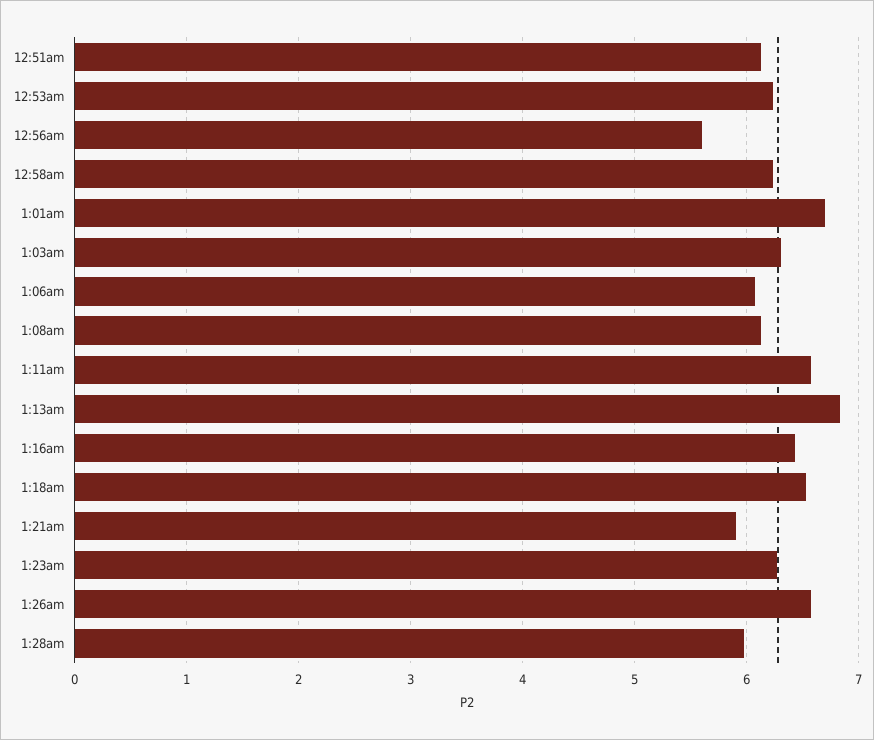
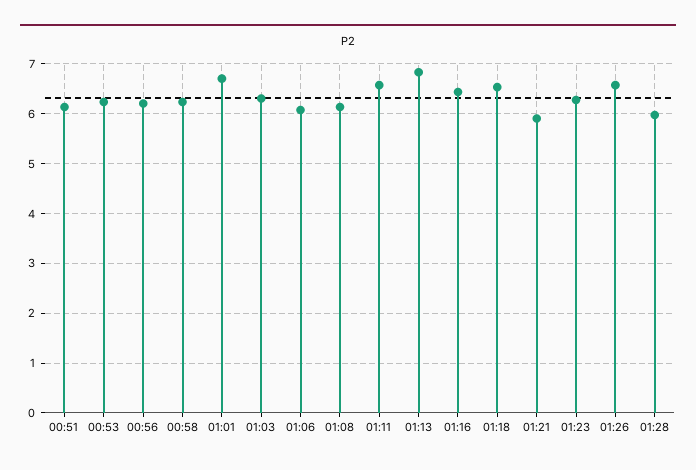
12:56am: 5.6 -> 6.2

